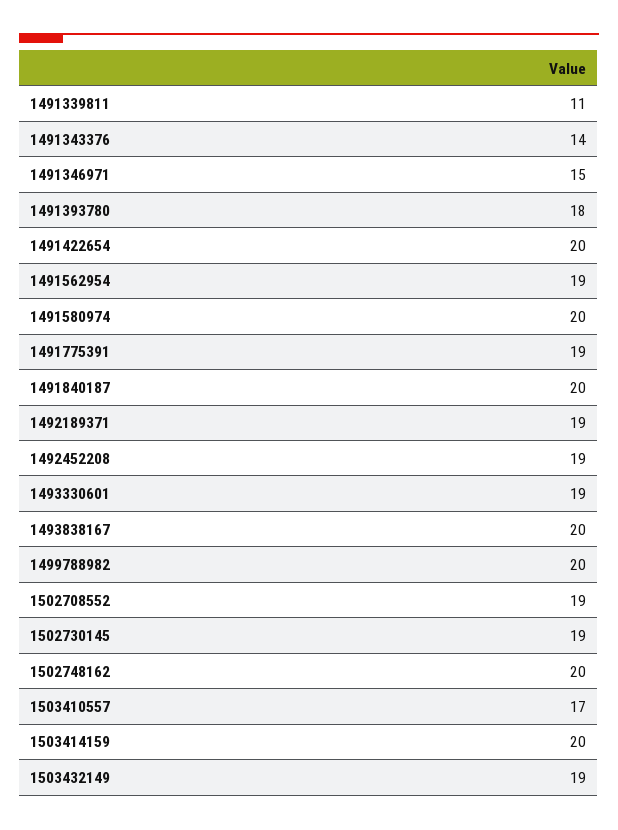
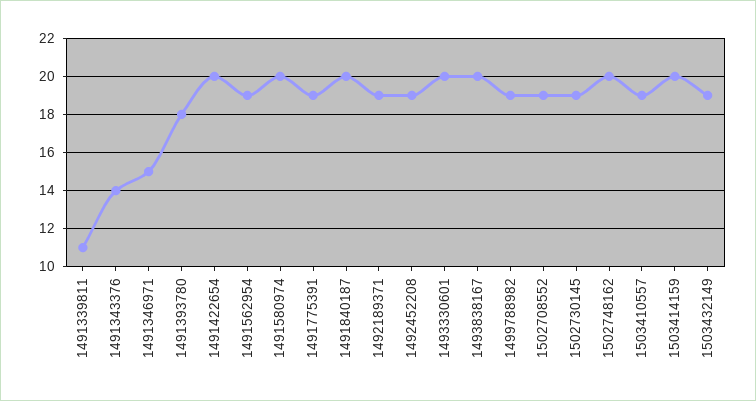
1493330601: 19 -> 20
1499788982: 20 -> 19
1503410557: 17 -> 19

